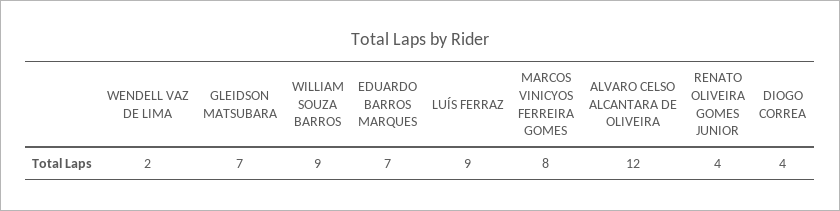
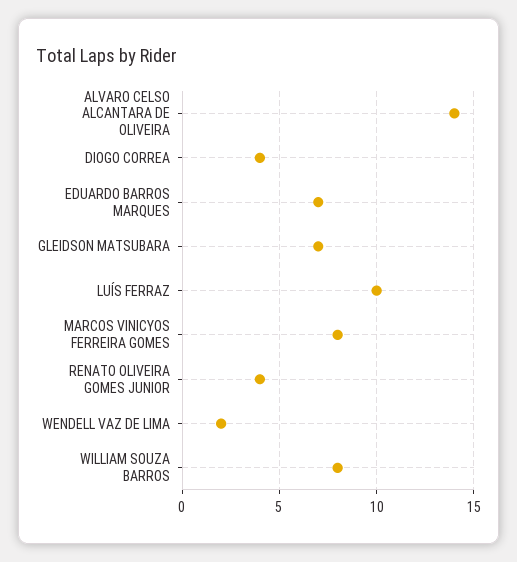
WILLIAM SOUZA BARROS: 9 -> 8
LUÍS FERRAZ: 9 -> 10
ALVARO CELSO ALCANTARA DE OLIVEIRA: 12 -> 14

